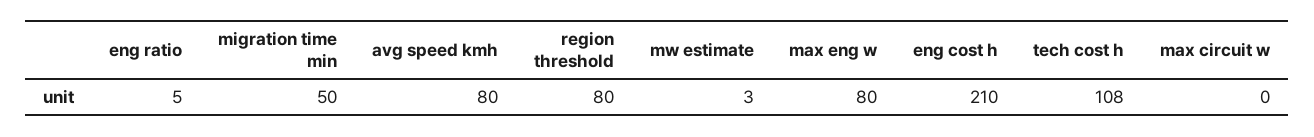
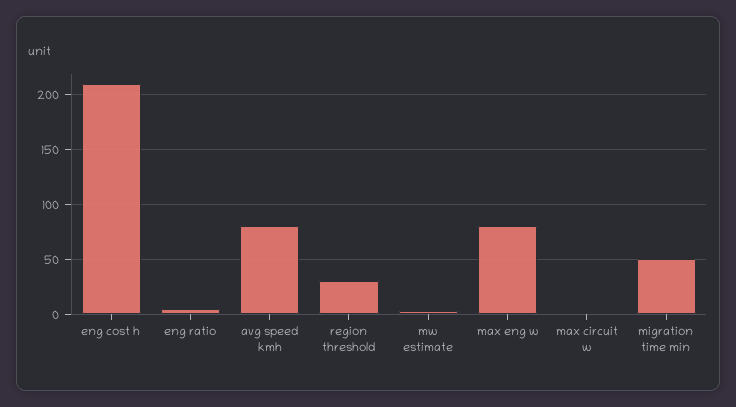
region threshold: 80 -> 30
tech cost h: 108 -> none

